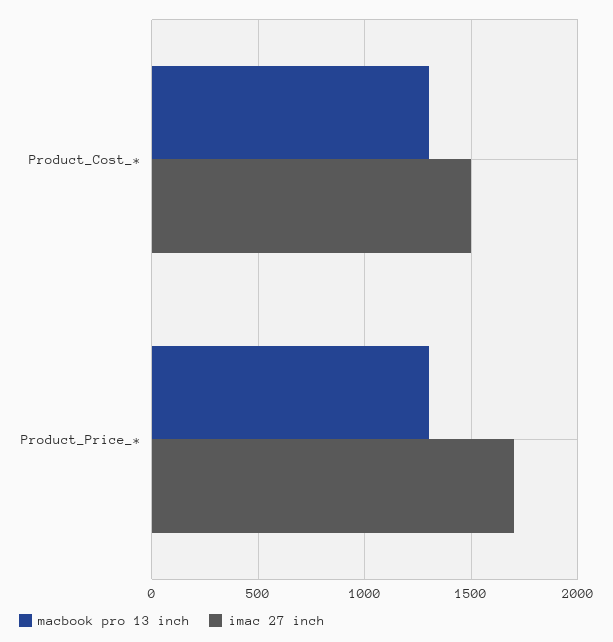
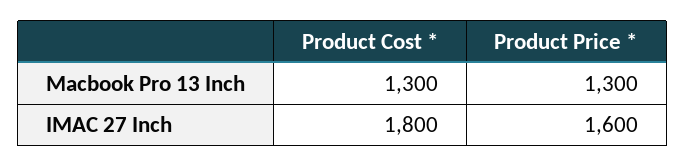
imac 27 inch, Product_Cost_*: 1500 -> 1800
imac 27 inch, Product_Price_*: 1700 -> 1600

